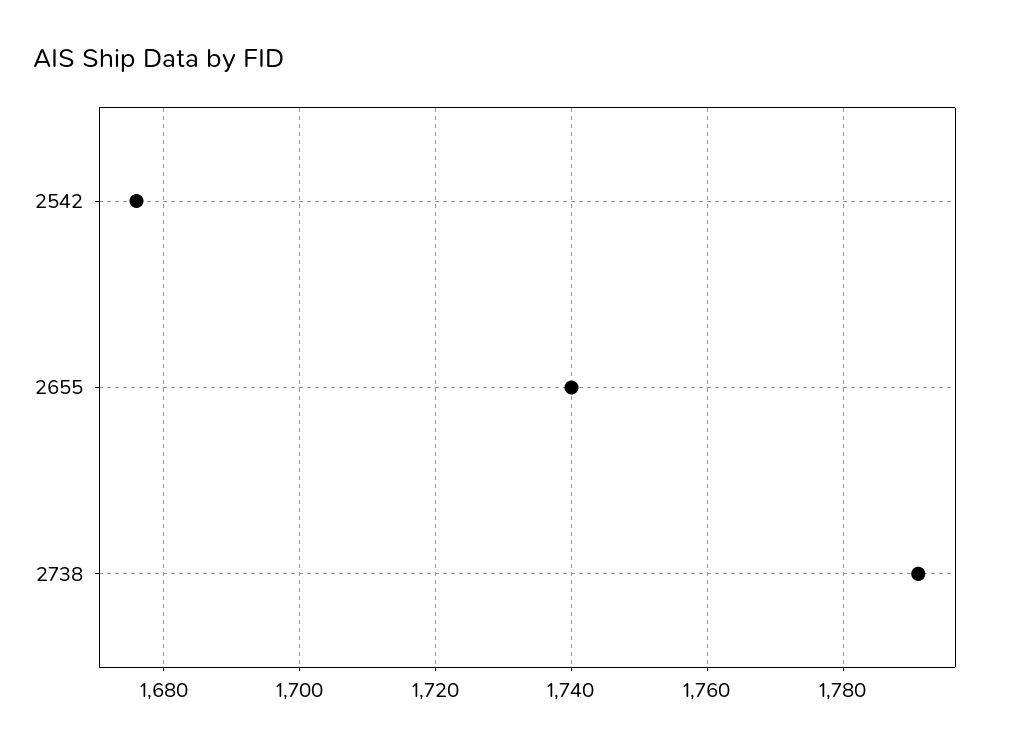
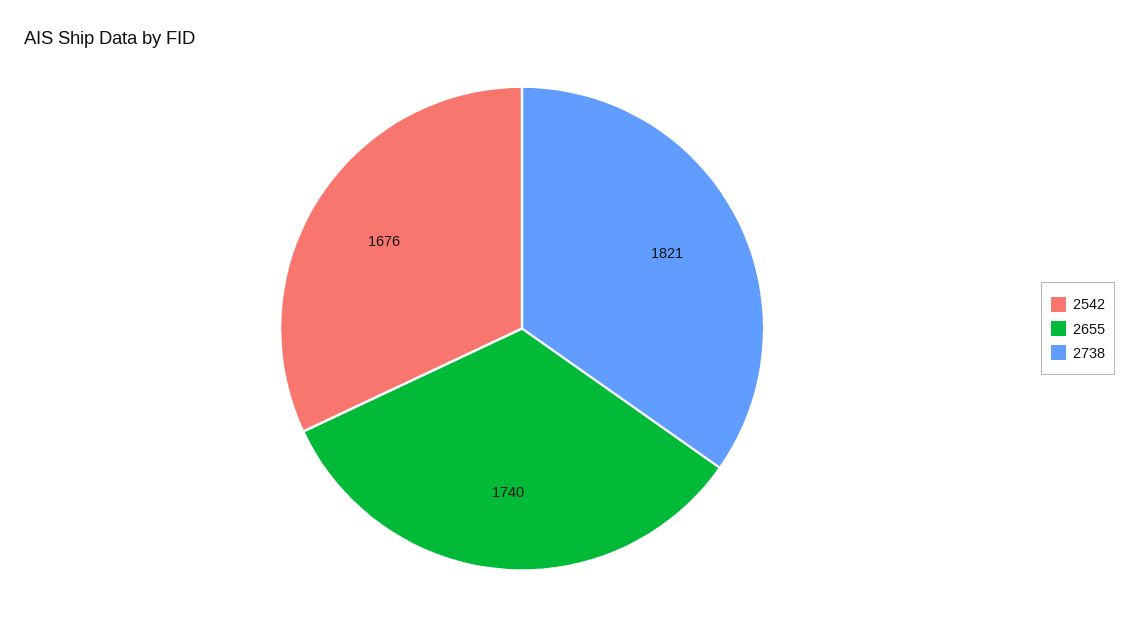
2738: 1790 -> 1821

